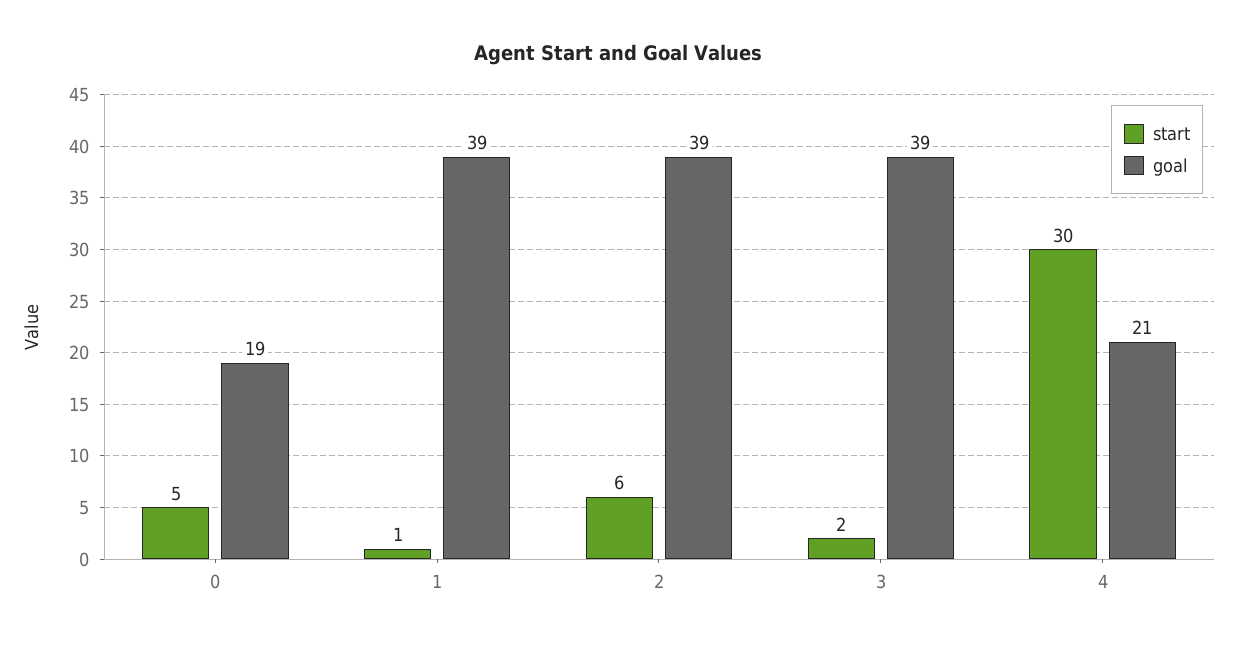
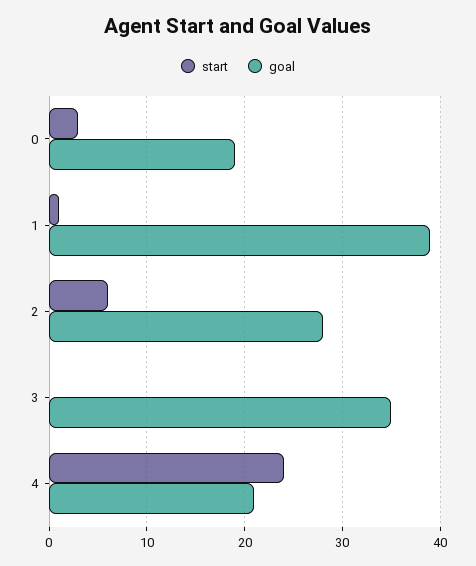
start, 0: 5 -> 3
goal, 2: 39 -> 28
start, 3: 2 -> 0
goal, 3: 39 -> 35
start, 4: 30 -> 24

